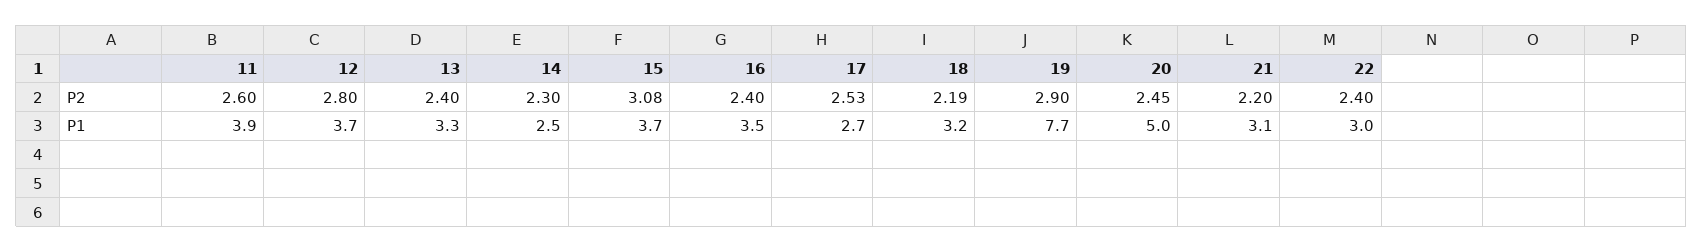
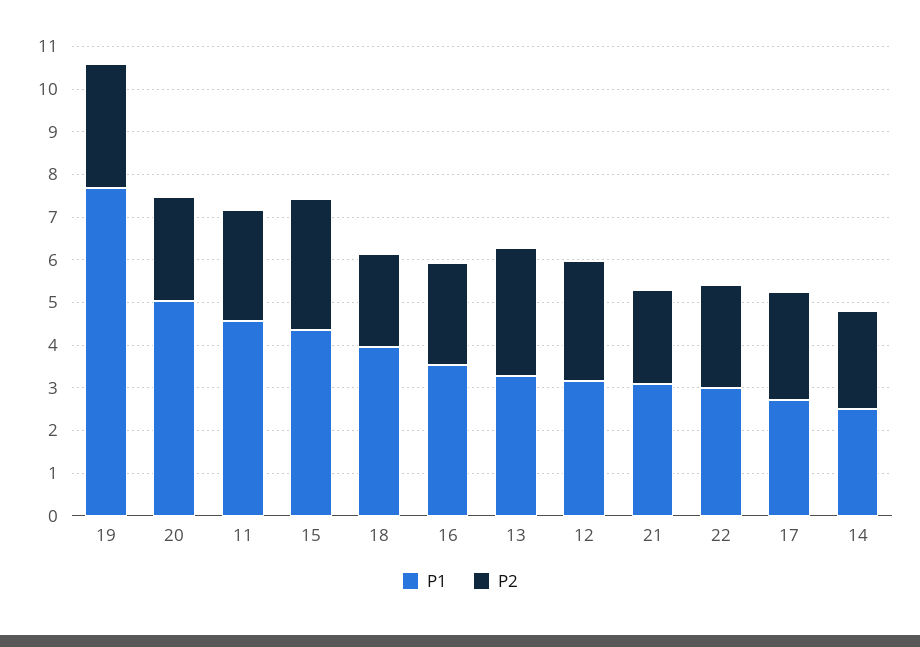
P2, 13: 2.4 -> 3
P1, 11: 3.9 -> 4.6
P1, 12: 3.7 -> 3.2
P1, 15: 3.7 -> 4.4
P1, 18: 3.2 -> 4

